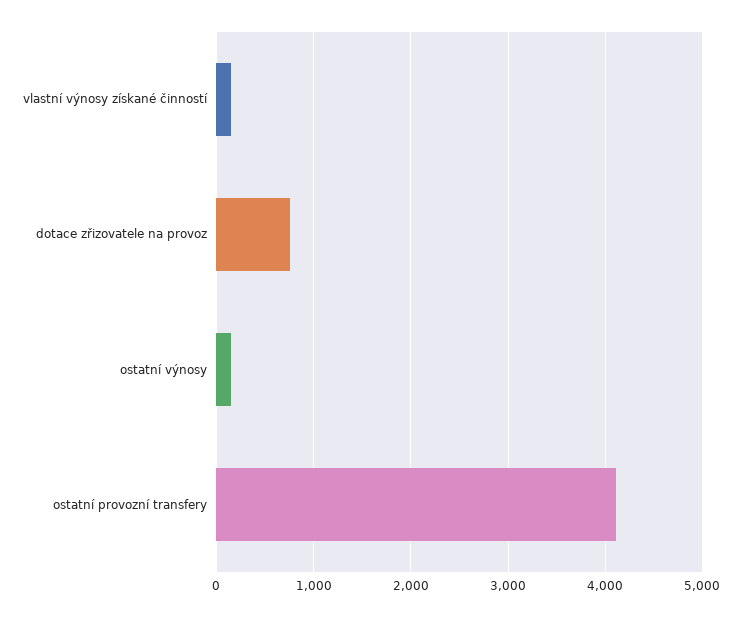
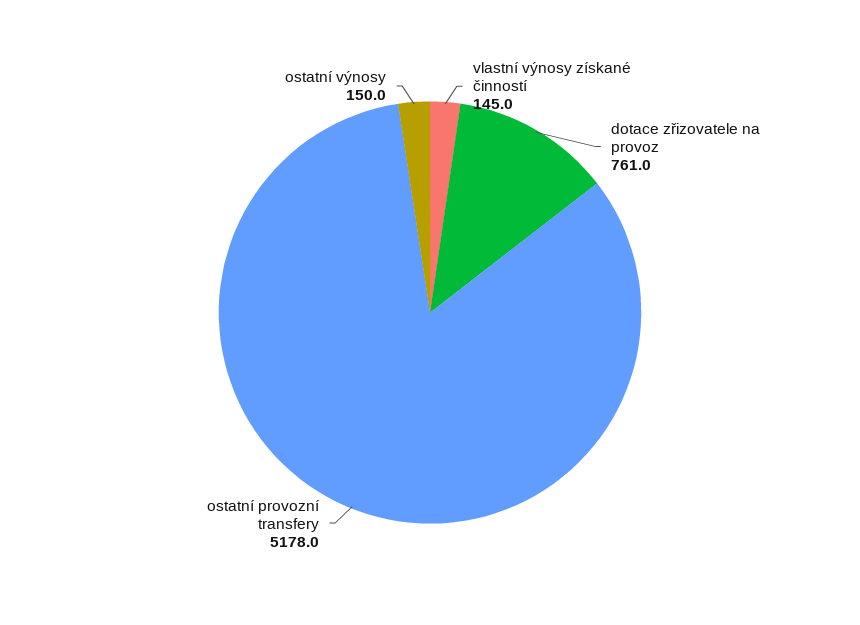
ostatní provozní transfery: 4100 -> 5178

